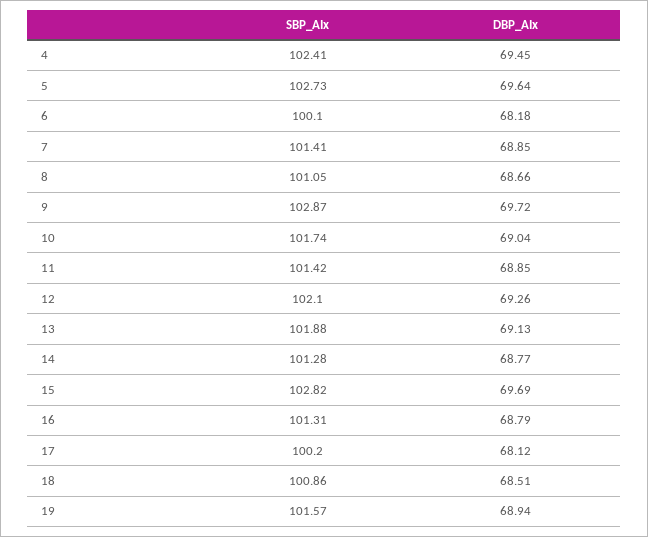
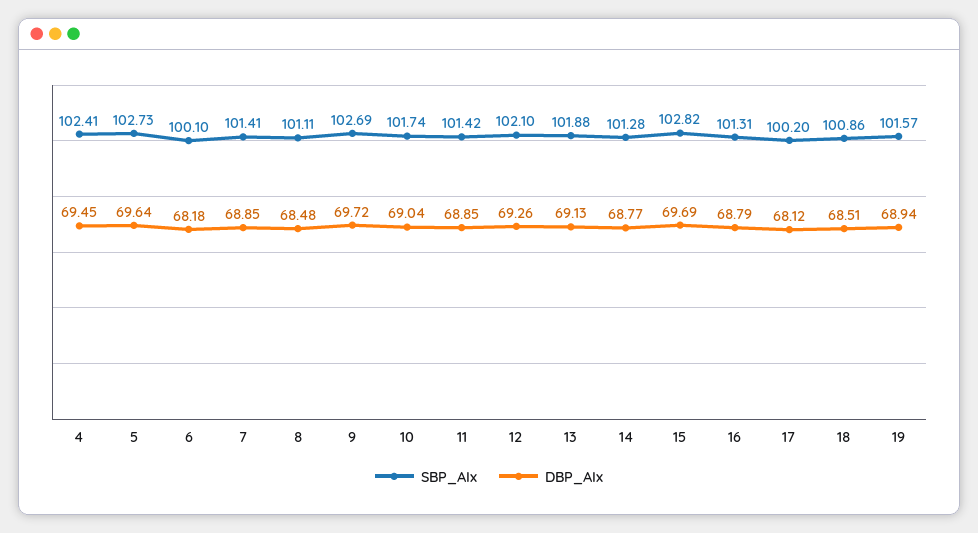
SBP_AIx, 8: 101.05 -> 101.11
DBP_AIx, 8: 68.66 -> 68.48
SBP_AIx, 9: 102.87 -> 102.69

